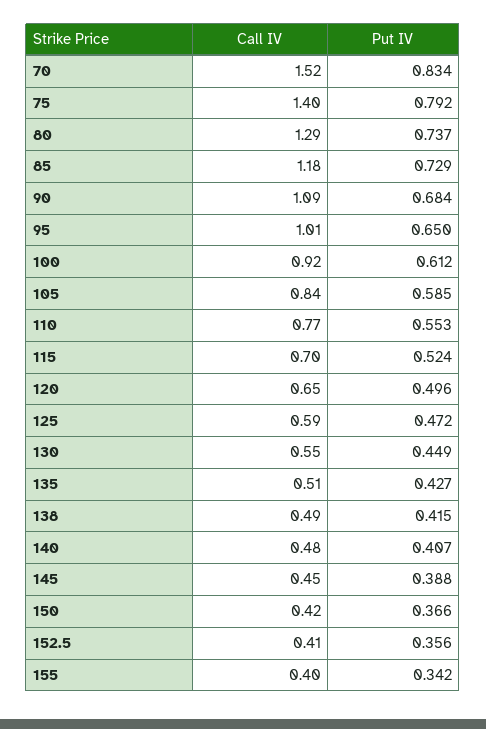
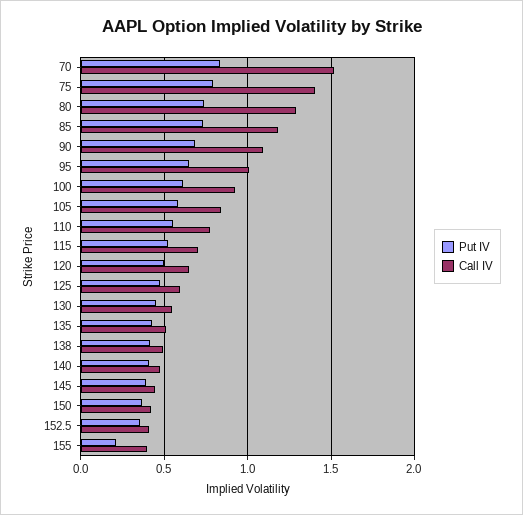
Put IV, 155: 0.342 -> 0.2

